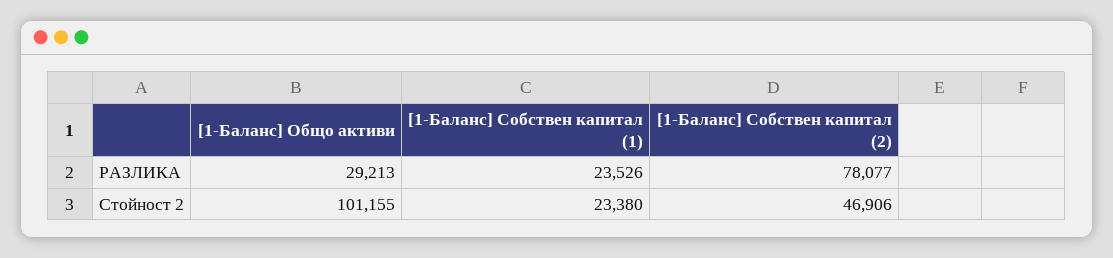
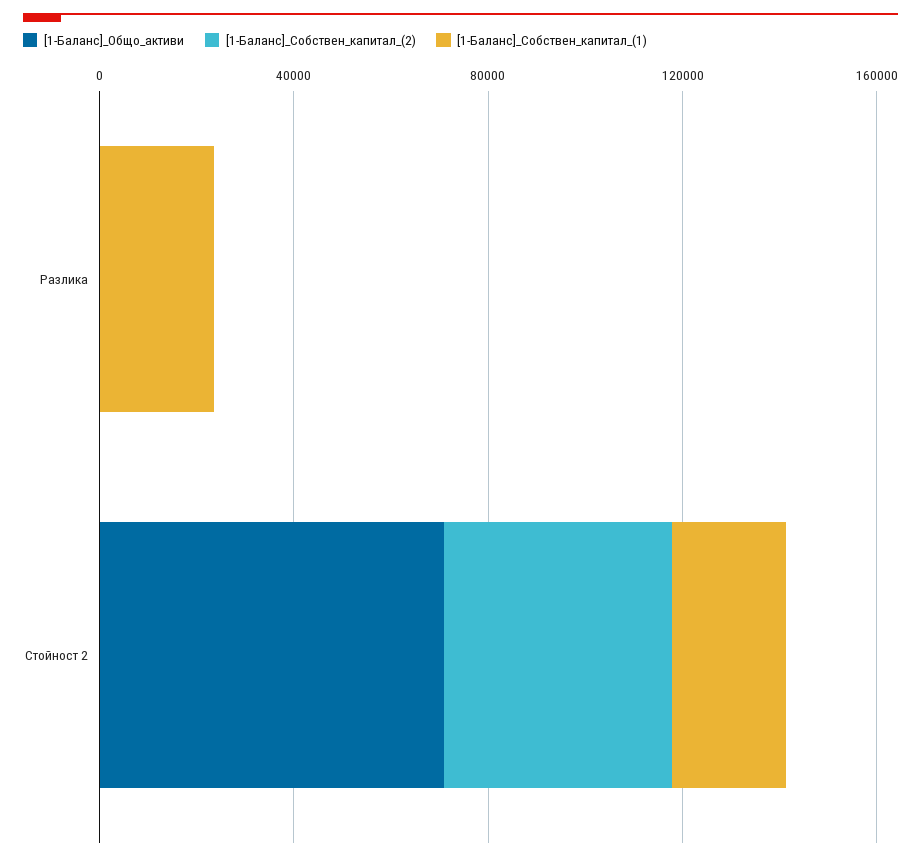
[1-Баланс] Общо активи, РАЗЛИКА: 29213 -> 0
[1-Баланс] Собствен капитал (2), РАЗЛИКА: 78077 -> 0
[1-Баланс] Общо активи, Стойност 2: 101155 -> 70000

